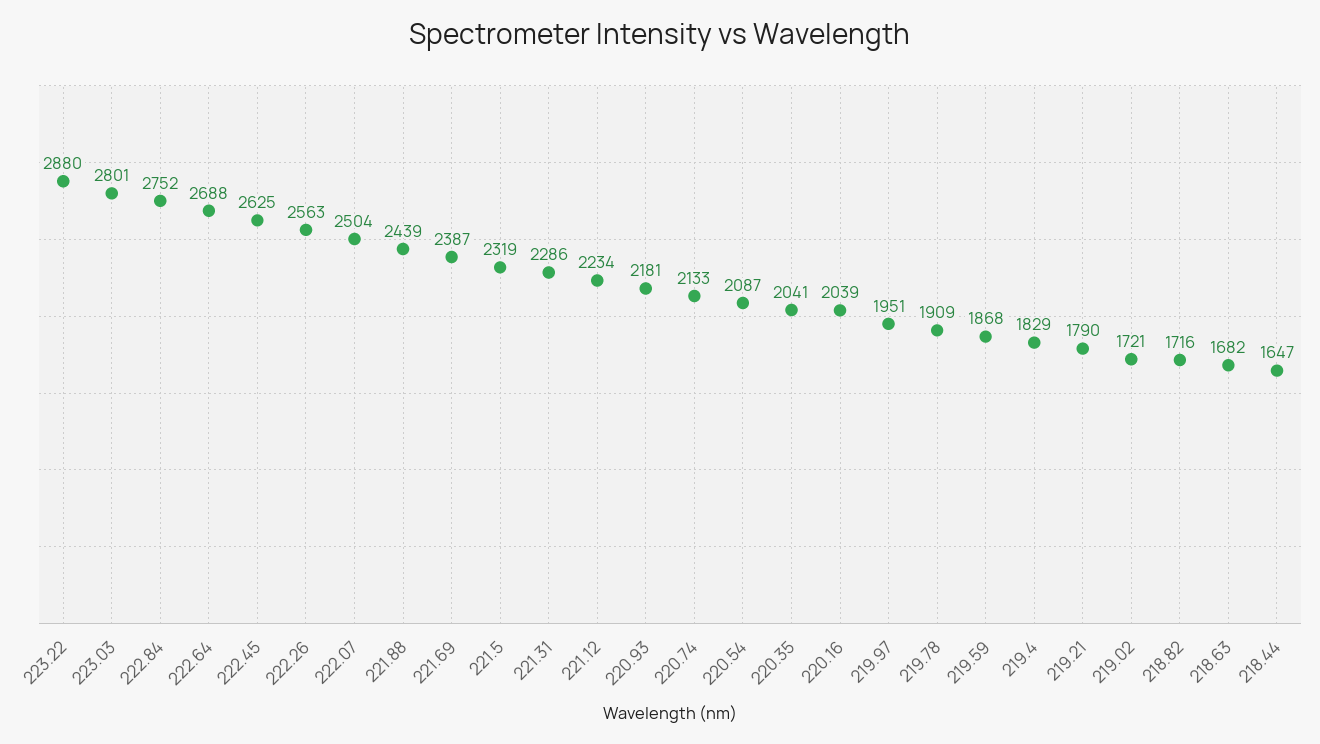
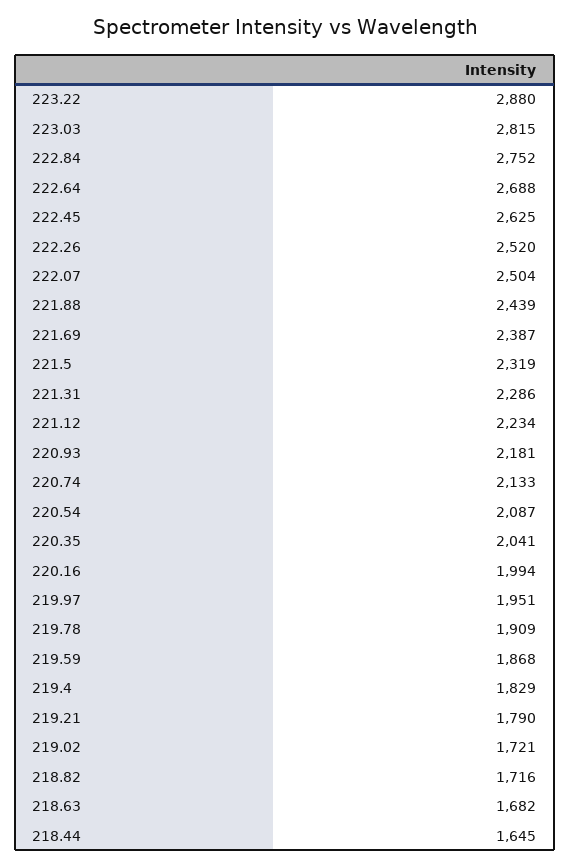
223.03: 2801 -> 2815
222.26: 2563 -> 2520
220.16: 2039 -> 1994
218.44: 1647 -> 1645

